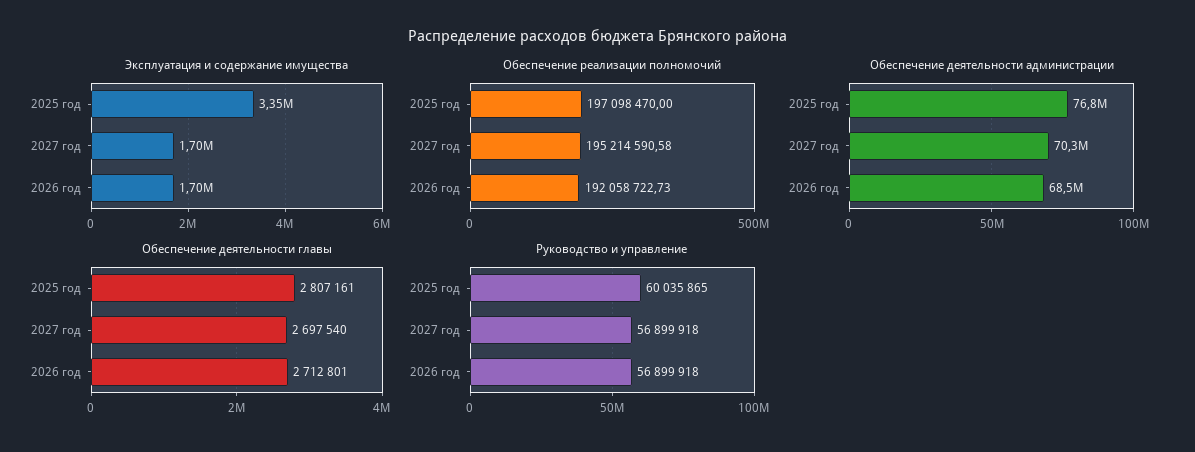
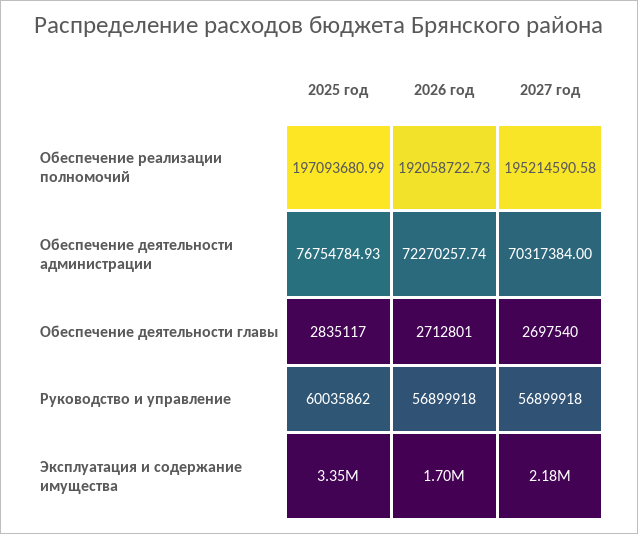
Эксплуатация и содержание имущества, 2027 год: 1700000 -> 2180000
Обеспечение реализации полномочий, 2025 год: 197098470 -> 197093680.99
Обеспечение деятельности администрации, 2026 год: 68500000 -> 72270257.74
Обеспечение деятельности главы, 2025 год: 2807161 -> 2835117
Руководство и управление, 2025 год: 60035865 -> 60035862

